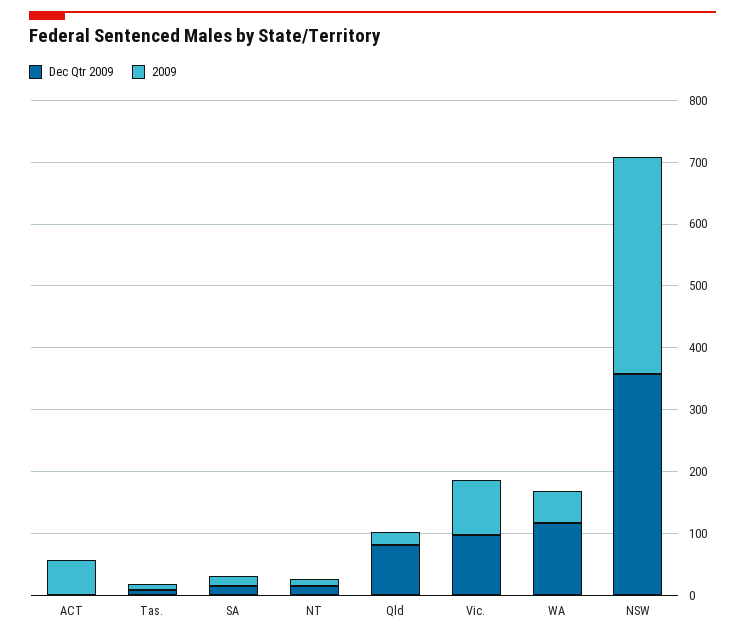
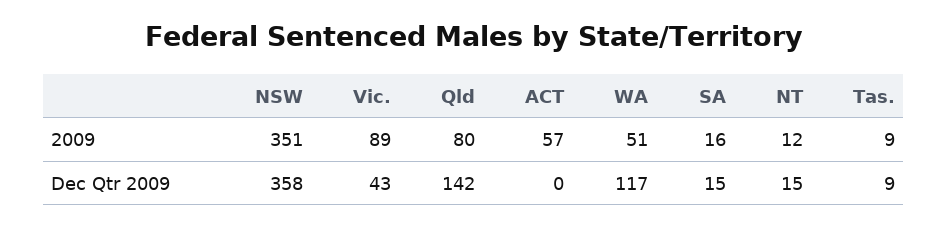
Dec Qtr 2009, Qld: 80 -> 142
2009, Qld: 20 -> 80
Dec Qtr 2009, Vic.: 100 -> 43

